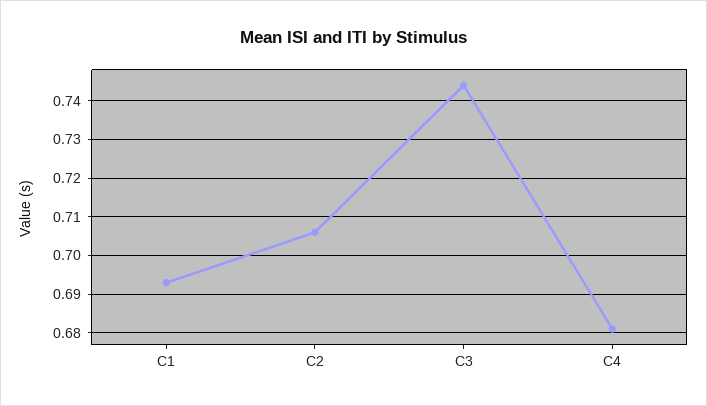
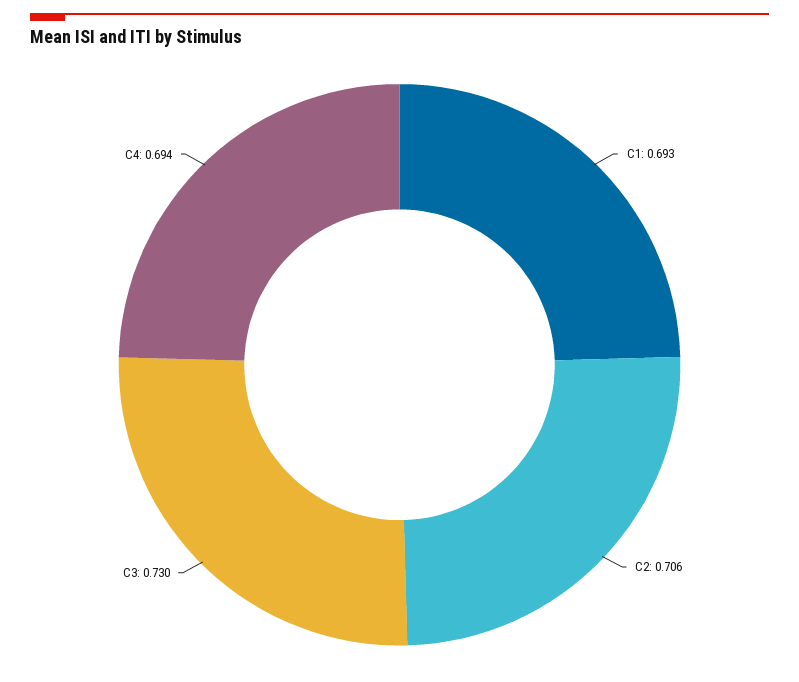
C3: 0.745 -> 0.73
C4: 0.68 -> 0.694

